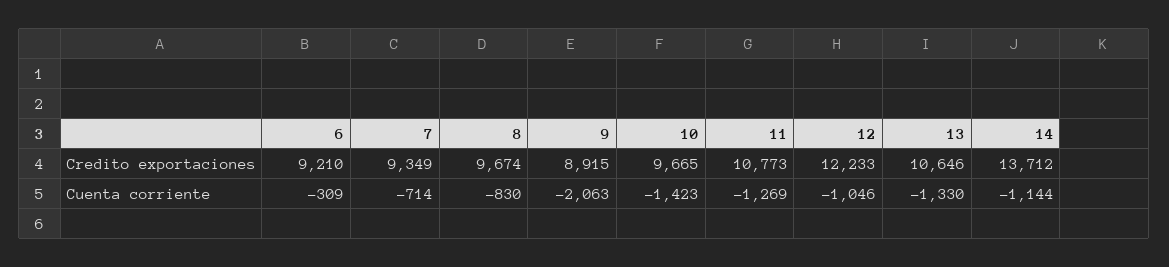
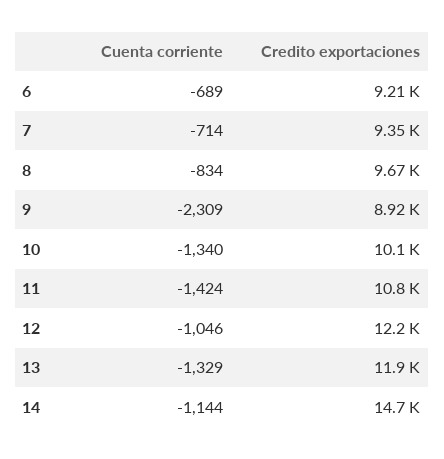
10, Credito exportaciones: 9665 -> 10100
13, Credito exportaciones: 10646 -> 11900
14, Credito exportaciones: 13712 -> 14700
6, Cuenta corriente: -309 -> -689
8, Cuenta corriente: -830 -> -834
9, Cuenta corriente: -2063 -> -2309
10, Cuenta corriente: -1423 -> -1340
11, Cuenta corriente: -1269 -> -1424
13, Cuenta corriente: -1330 -> -1329

